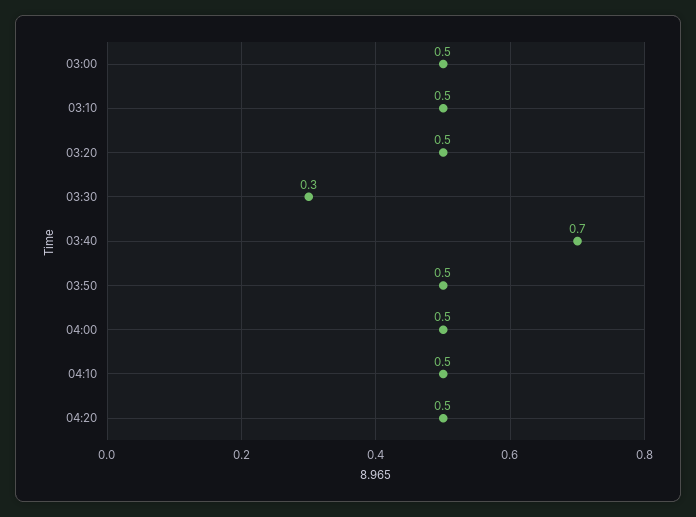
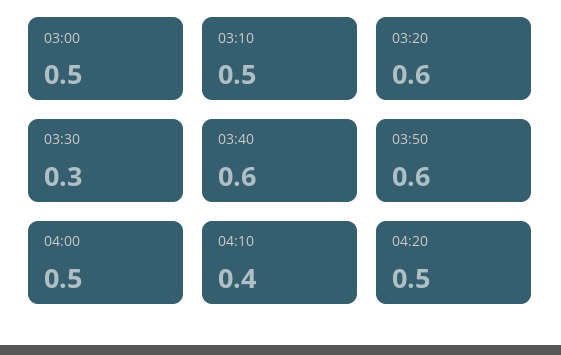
03:20: 0.5 -> 0.6
03:40: 0.7 -> 0.6
03:50: 0.5 -> 0.6
04:10: 0.5 -> 0.4

